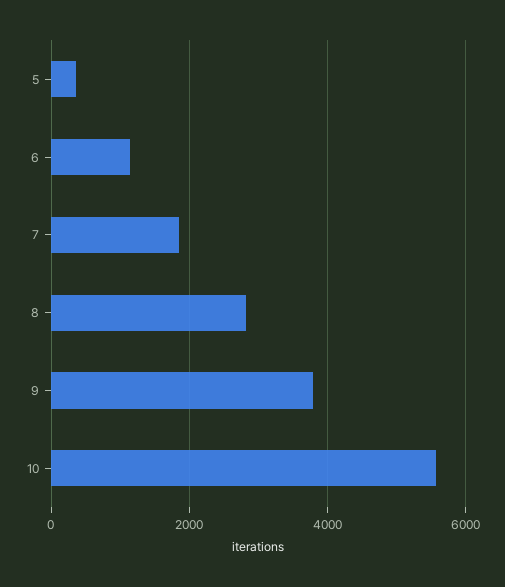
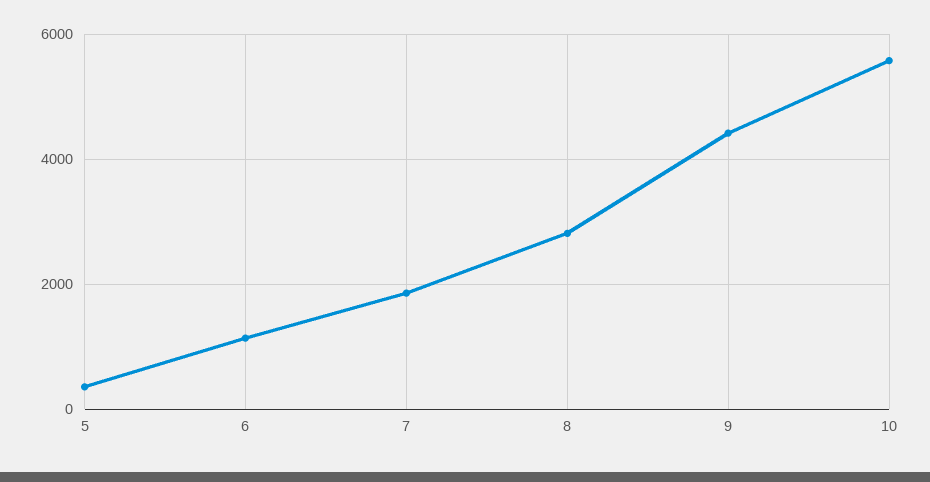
9: 3800 -> 4400

